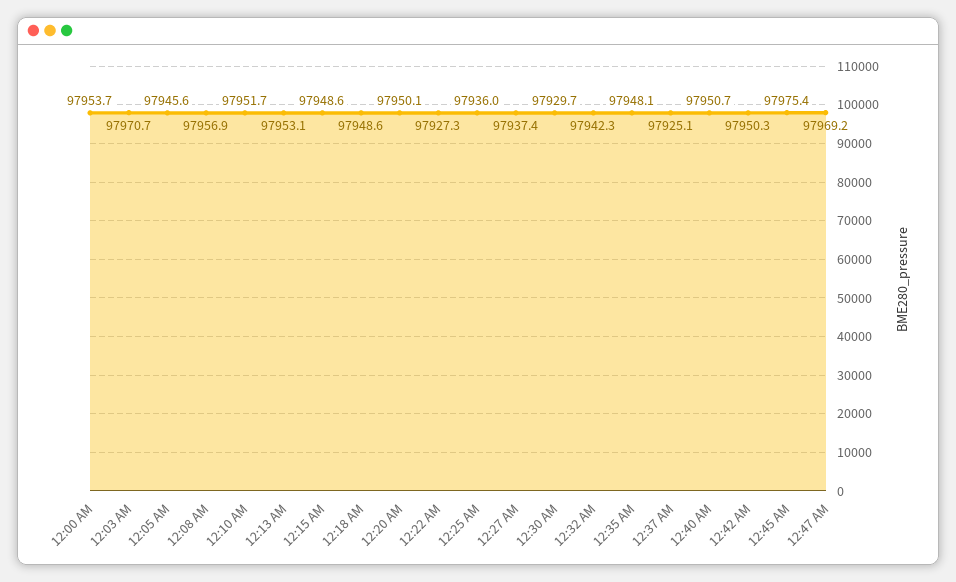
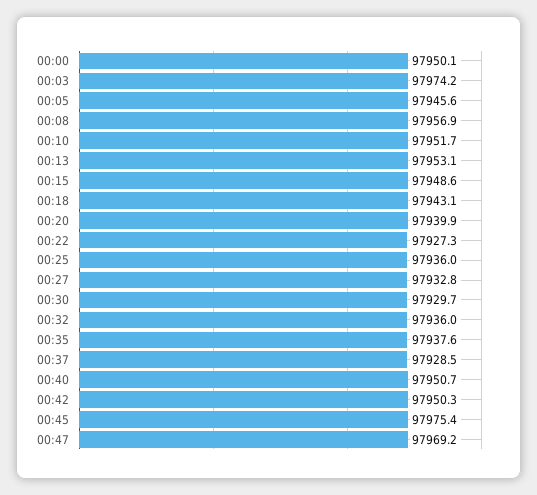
12:00 AM: 97953.7 -> 97950.1
12:03 AM: 97970.7 -> 97974.2
12:18 AM: 97948.6 -> 97943.1
12:20 AM: 97950.1 -> 97939.9
12:27 AM: 97937.4 -> 97932.8
12:32 AM: 97942.3 -> 97936
12:35 AM: 97948.1 -> 97937.6
12:37 AM: 97925.1 -> 97928.5

